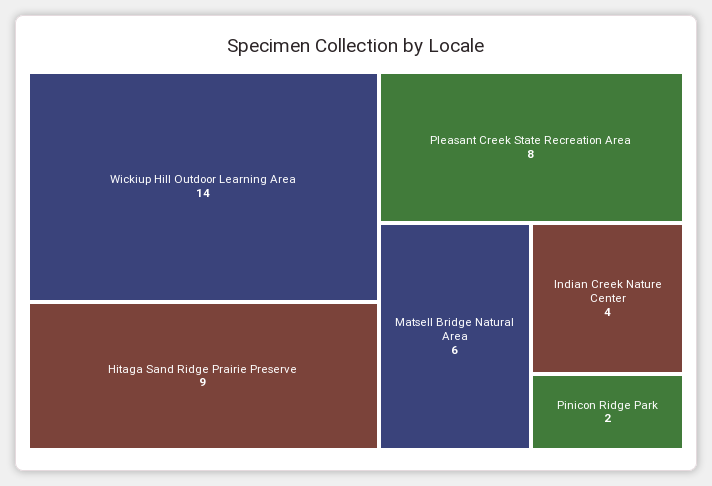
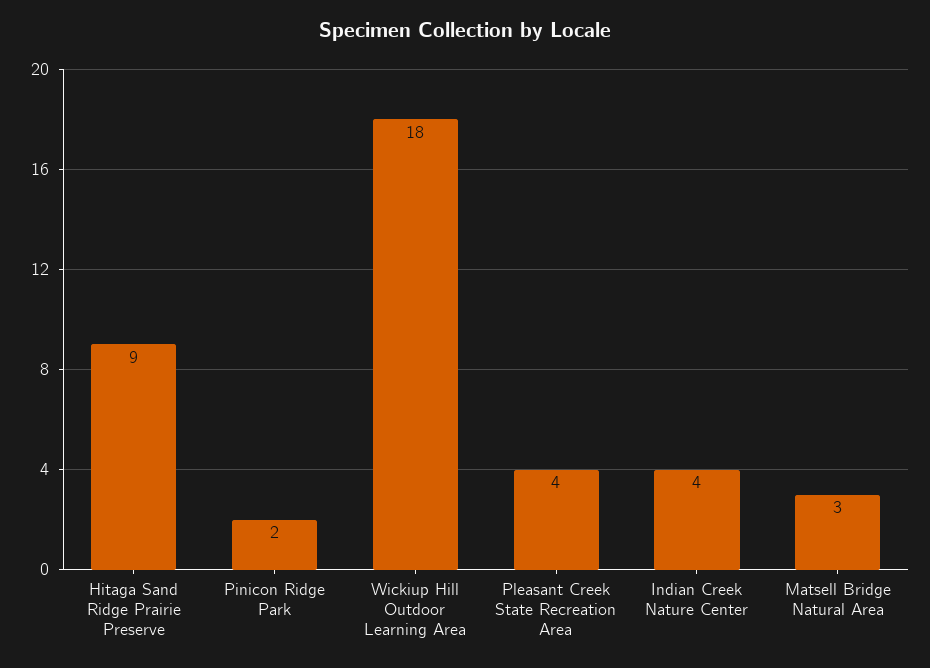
Wickiup Hill Outdoor Learning Area: 14 -> 18
Pleasant Creek State Recreation Area: 8 -> 4
Matsell Bridge Natural Area: 6 -> 3

